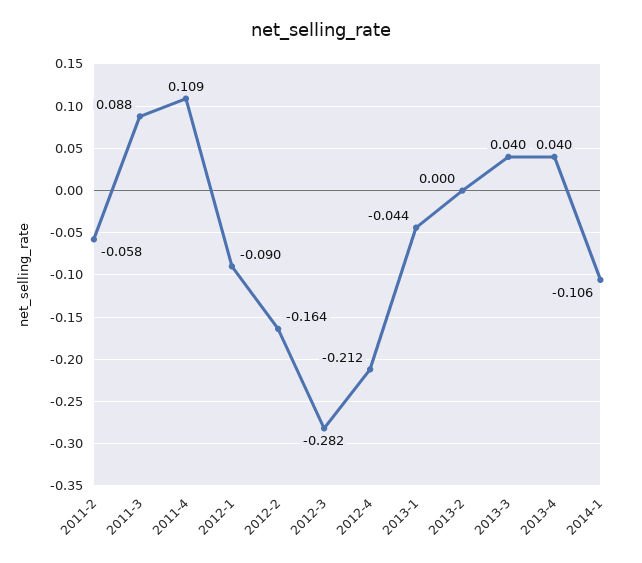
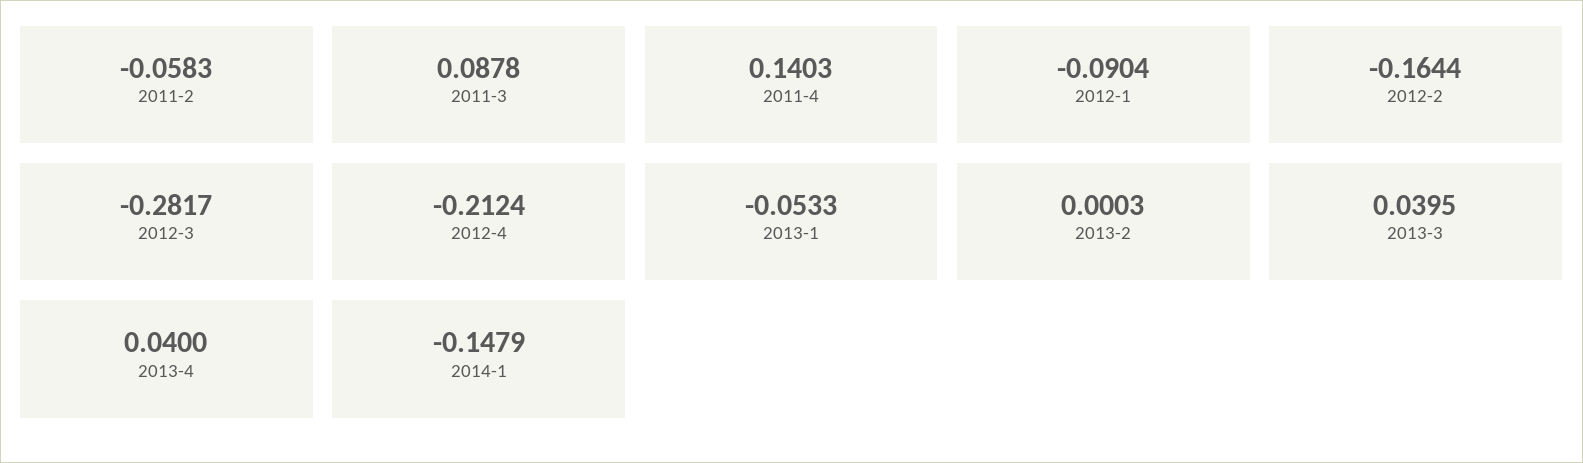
2011-4: 0.109 -> 0.1403
2013-1: -0.044 -> -0.0533
2014-1: -0.106 -> -0.1479

